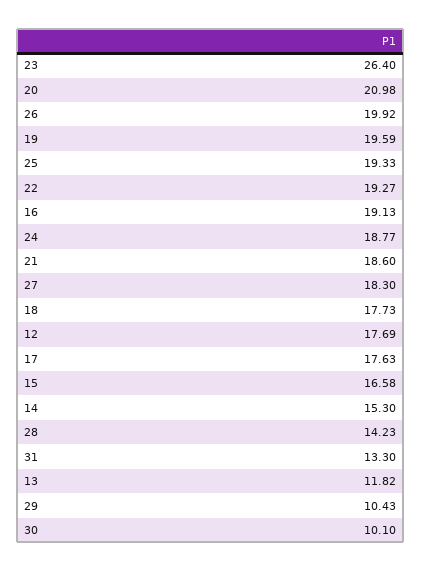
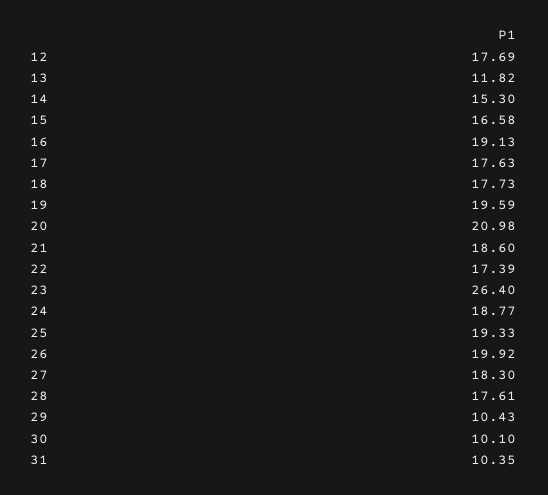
22: 19.27 -> 17.39
28: 14.23 -> 17.61
31: 13.3 -> 10.35

